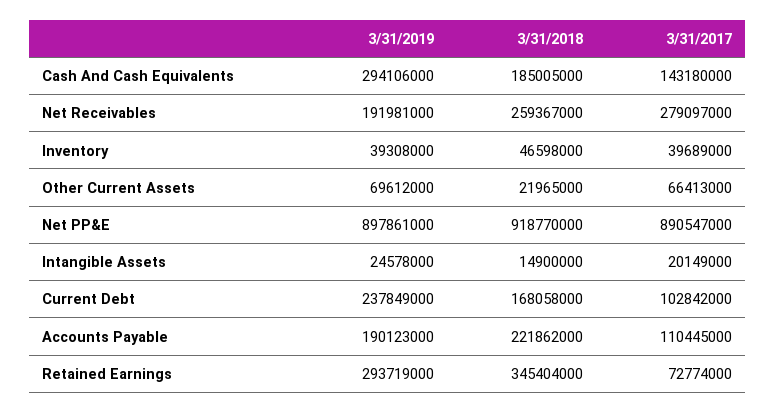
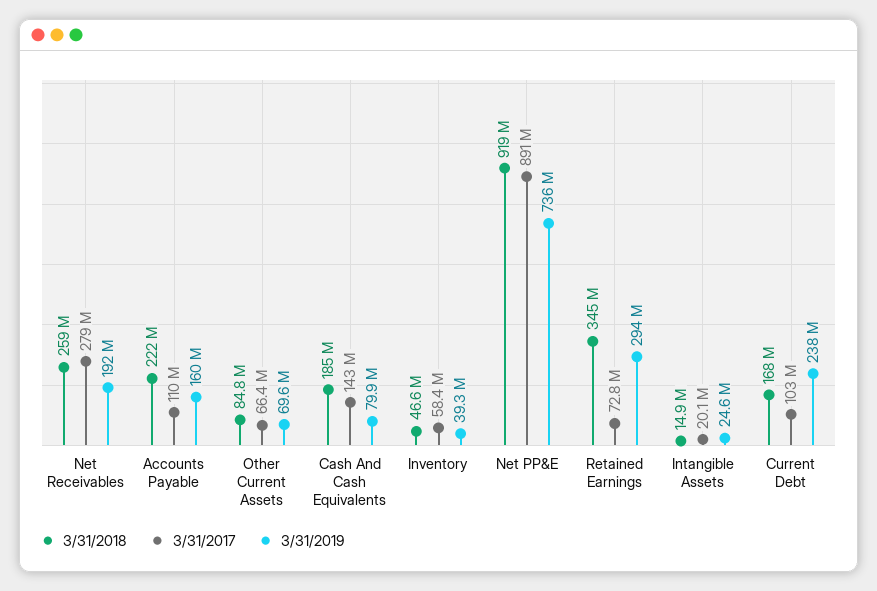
3/31/2019, Cash And Cash Equivalents: 294106000 -> 79900000
3/31/2017, Inventory: 39689000 -> 58400000
3/31/2018, Other Current Assets: 21965000 -> 84800000
3/31/2019, Net PP&E: 897861000 -> 736000000
3/31/2019, Accounts Payable: 190123000 -> 160000000

